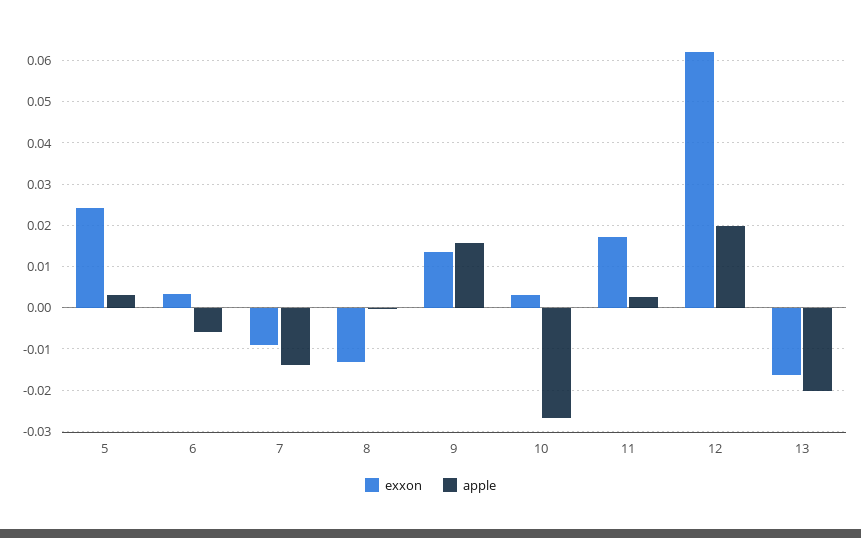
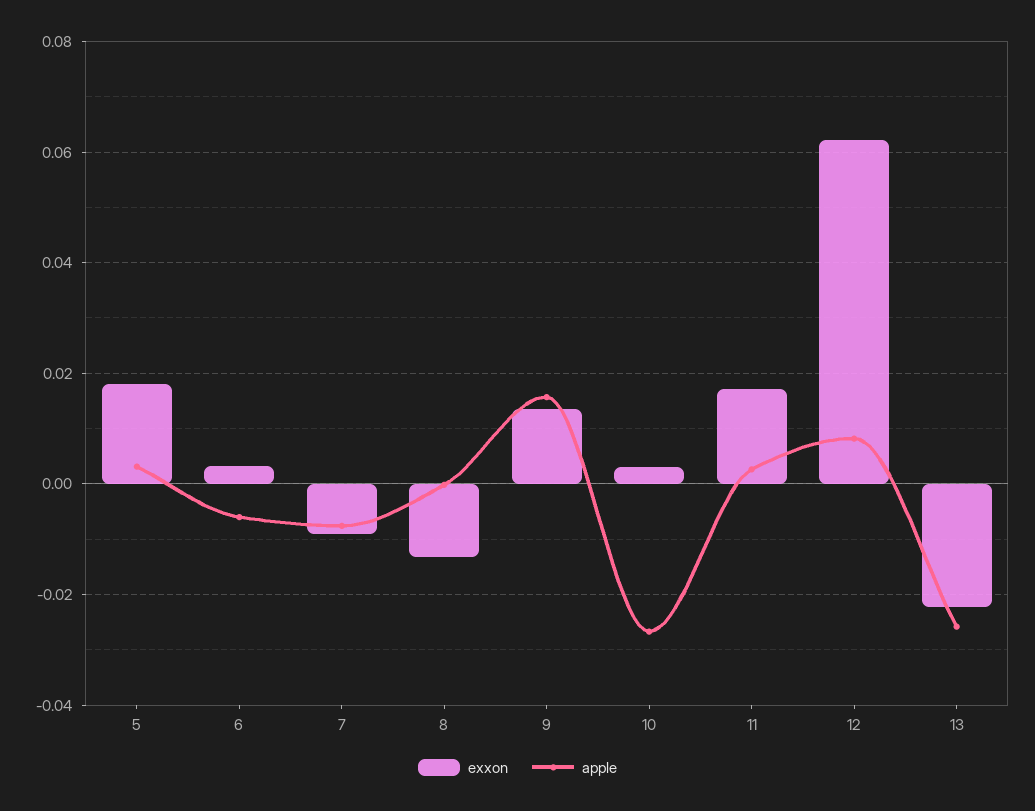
exxon, 5: 0.024 -> 0.018
apple, 7: -0.014 -> -0.008
apple, 12: 0.02 -> 0.008
exxon, 13: -0.016 -> -0.022
apple, 13: -0.02 -> -0.026

